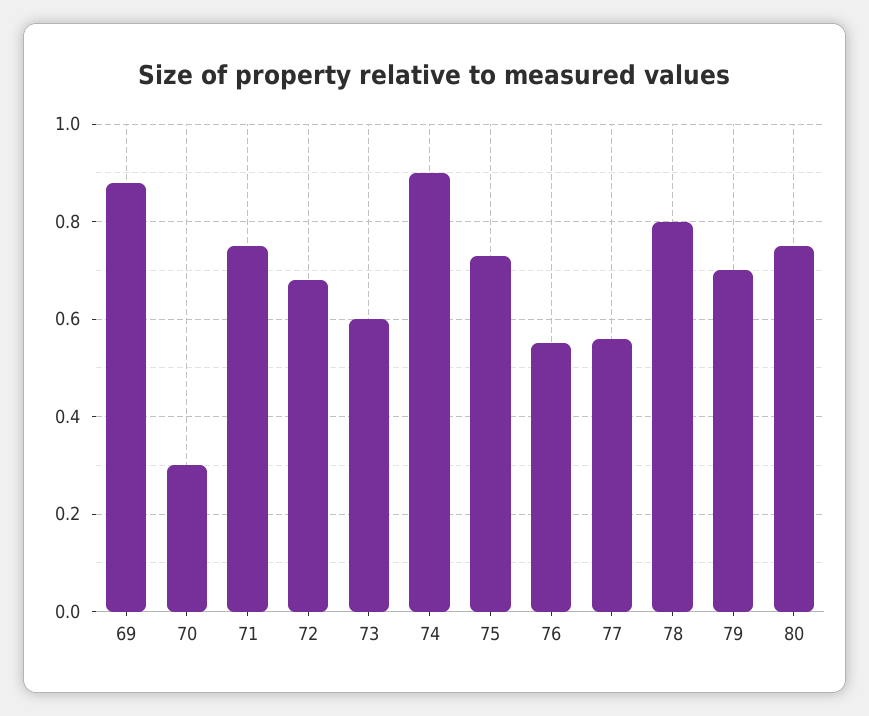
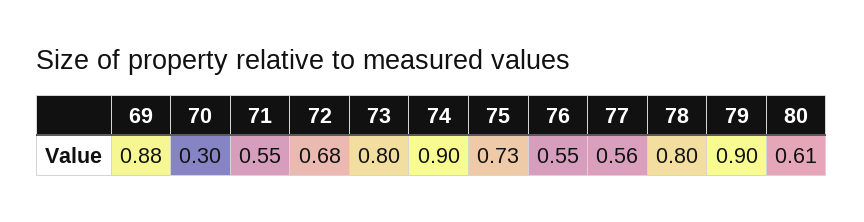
71: 0.75 -> 0.55
73: 0.6 -> 0.8
79: 0.7 -> 0.9
80: 0.75 -> 0.61

